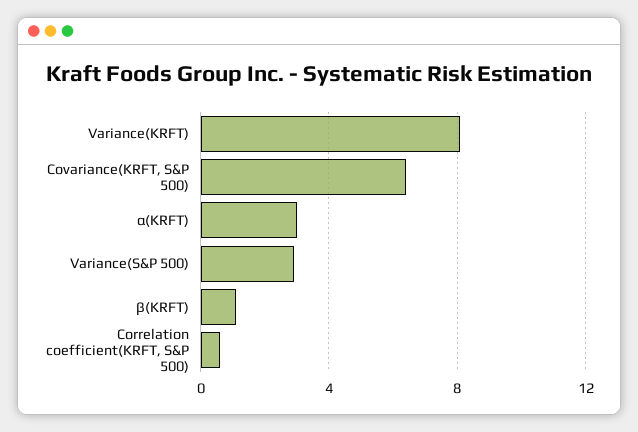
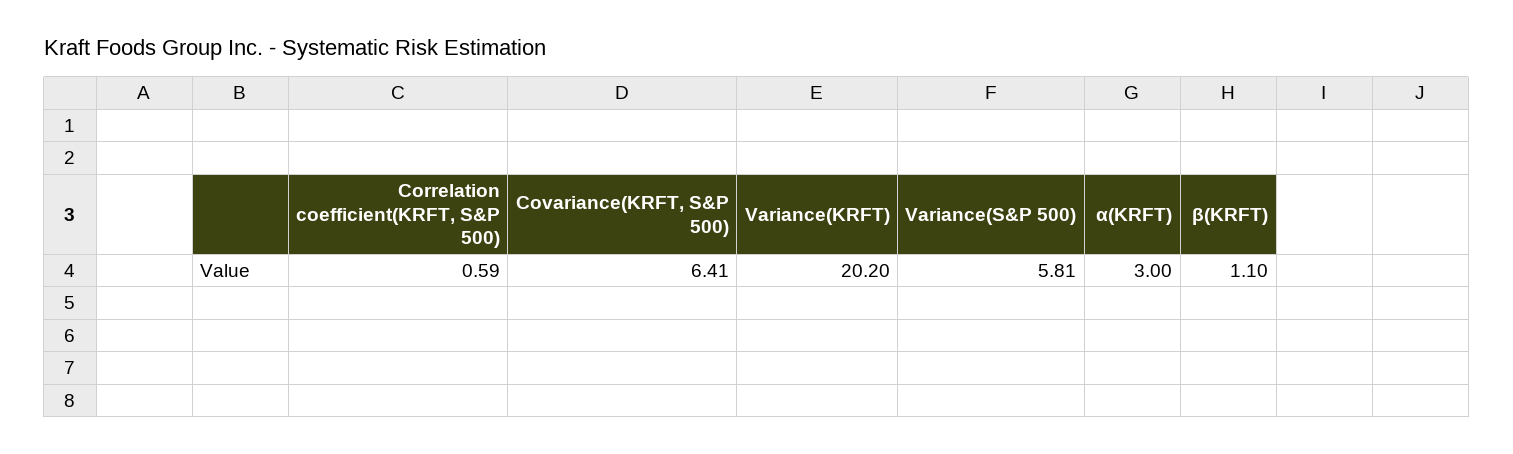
Variance(KRFT): 8 -> 20.2
Variance(S&P 500): 3 -> 5.81

